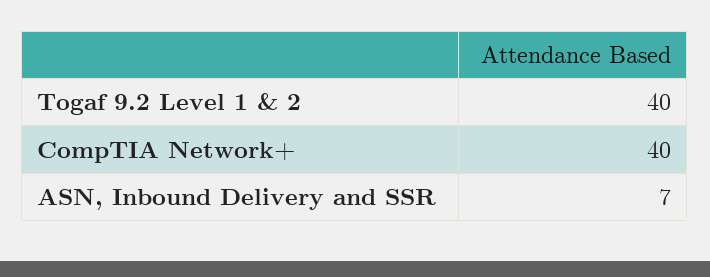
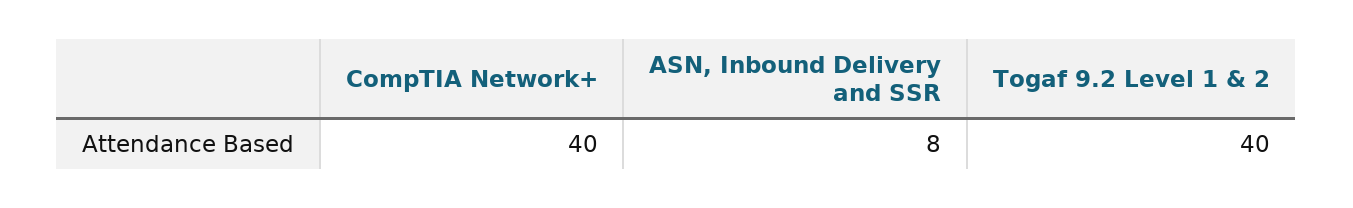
ASN, Inbound Delivery and SSR: 7 -> 8

